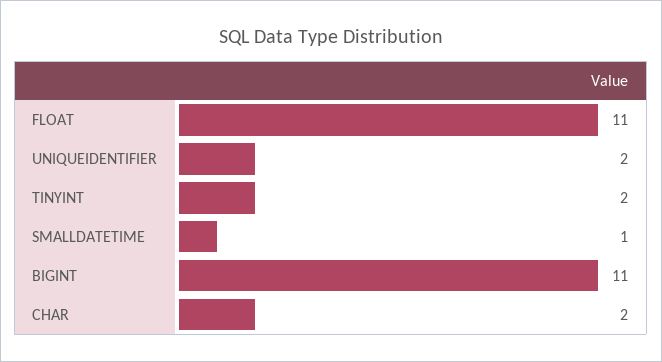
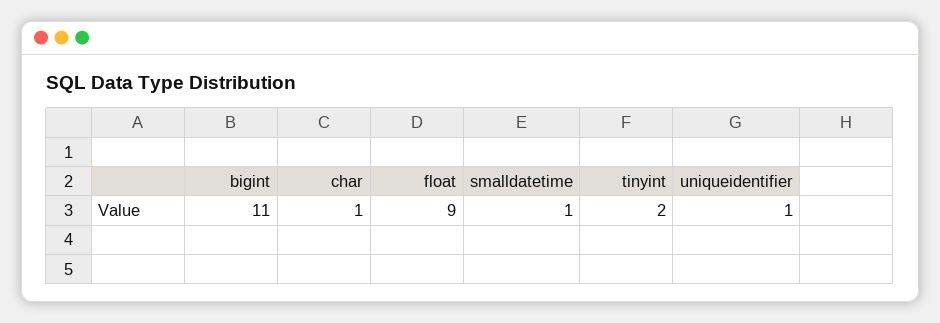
FLOAT: 11 -> 9
UNIQUEIDENTIFIER: 2 -> 1
CHAR: 2 -> 1

